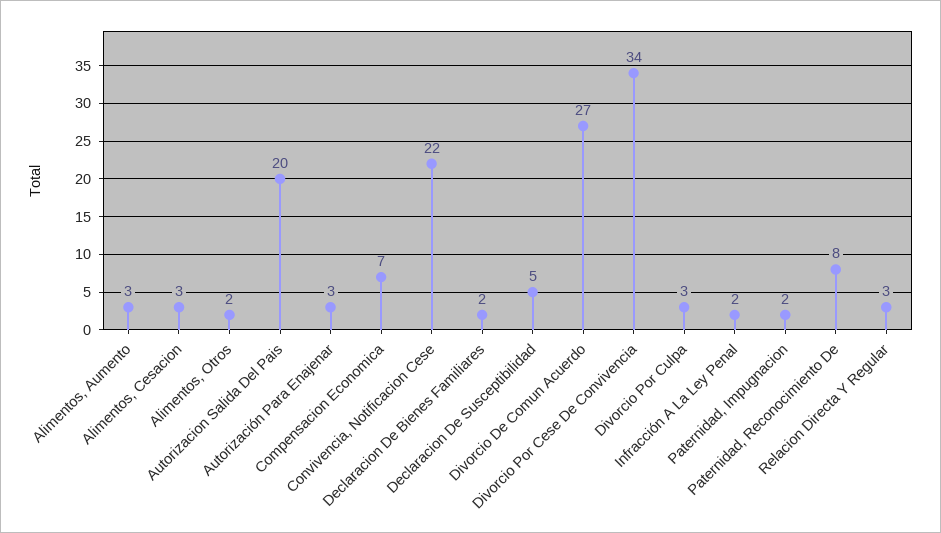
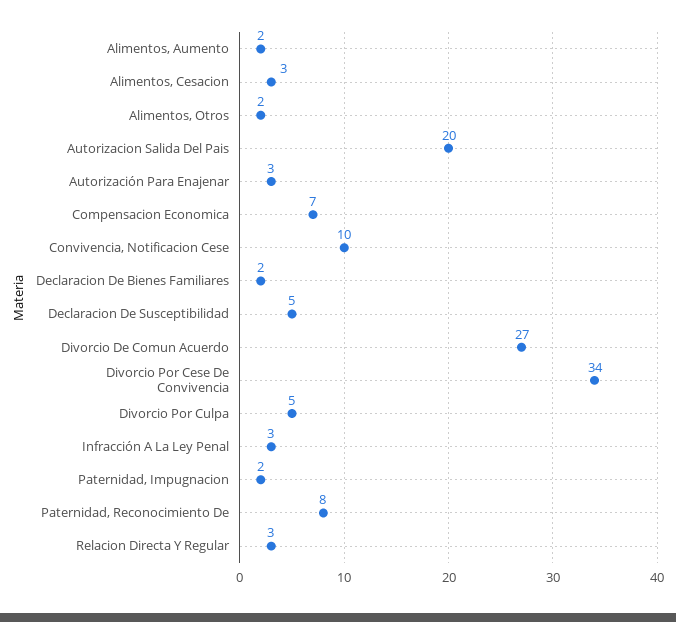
Alimentos, Aumento: 3 -> 2
Convivencia, Notificacion Cese: 22 -> 10
Divorcio Por Culpa: 3 -> 5
Infracción A La Ley Penal: 2 -> 3

